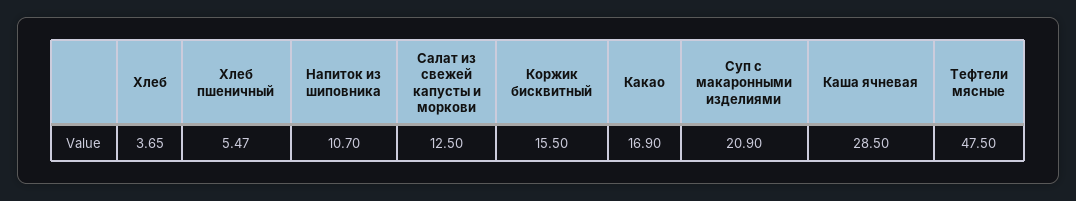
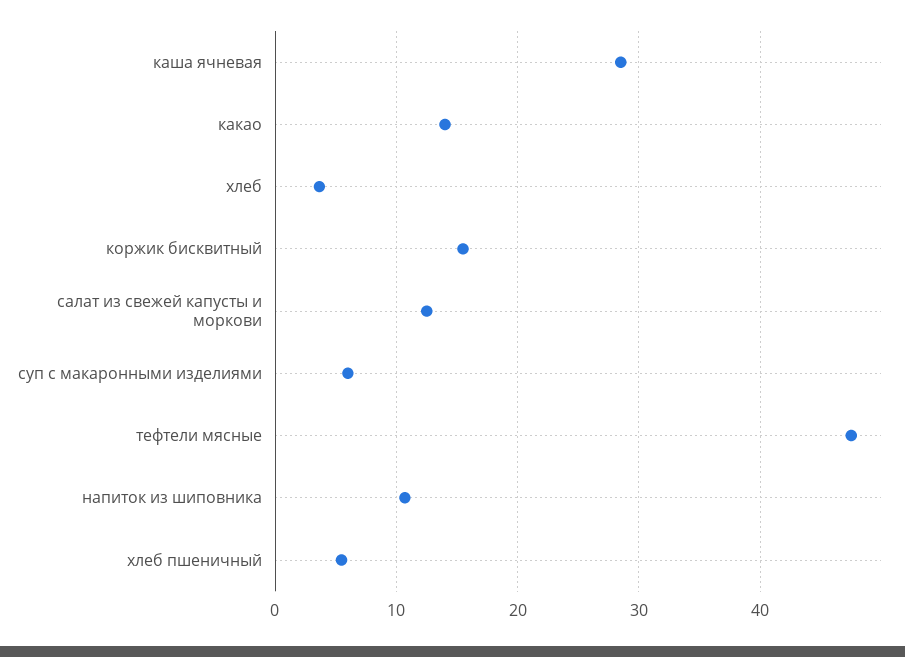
Какао: 16.9 -> 14
Суп с макаронными изделиями: 20.9 -> 6

